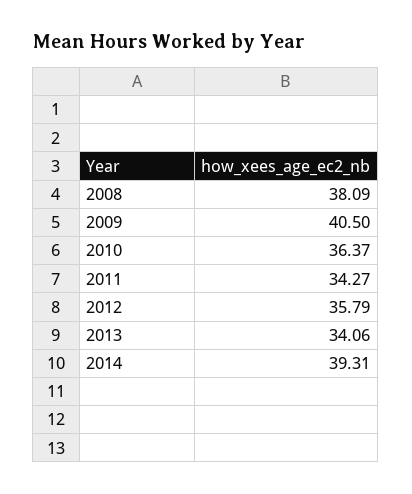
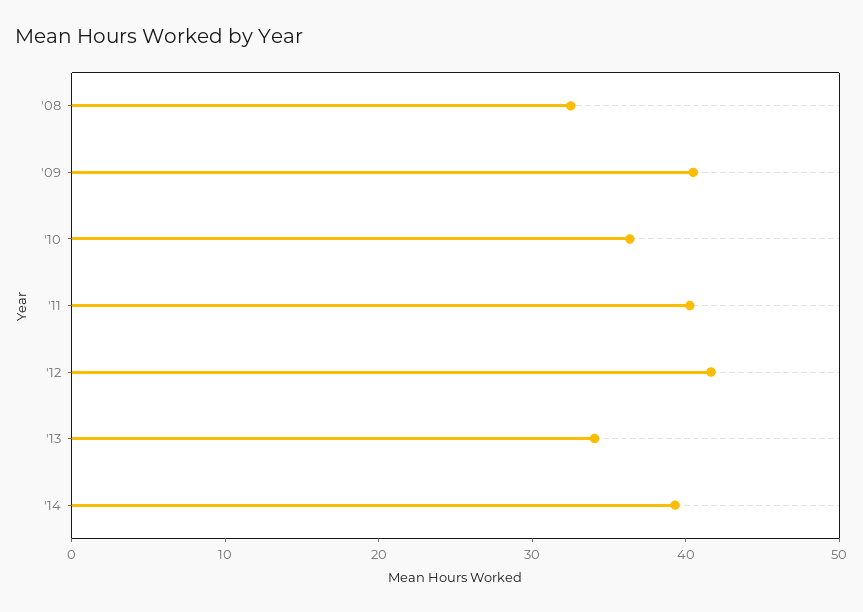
2008: 38.09 -> 32
2011: 34.27 -> 40
2012: 35.79 -> 42

